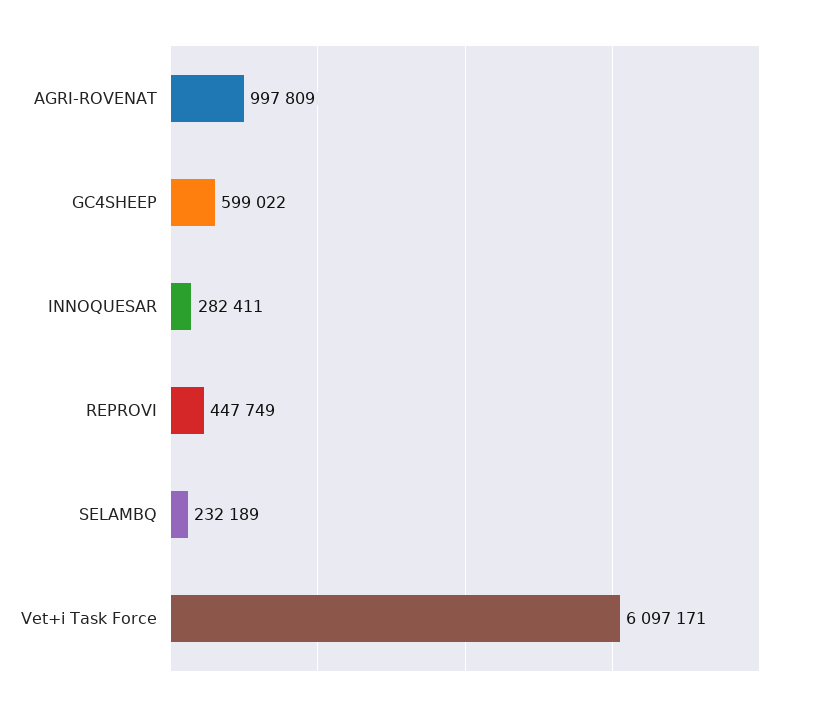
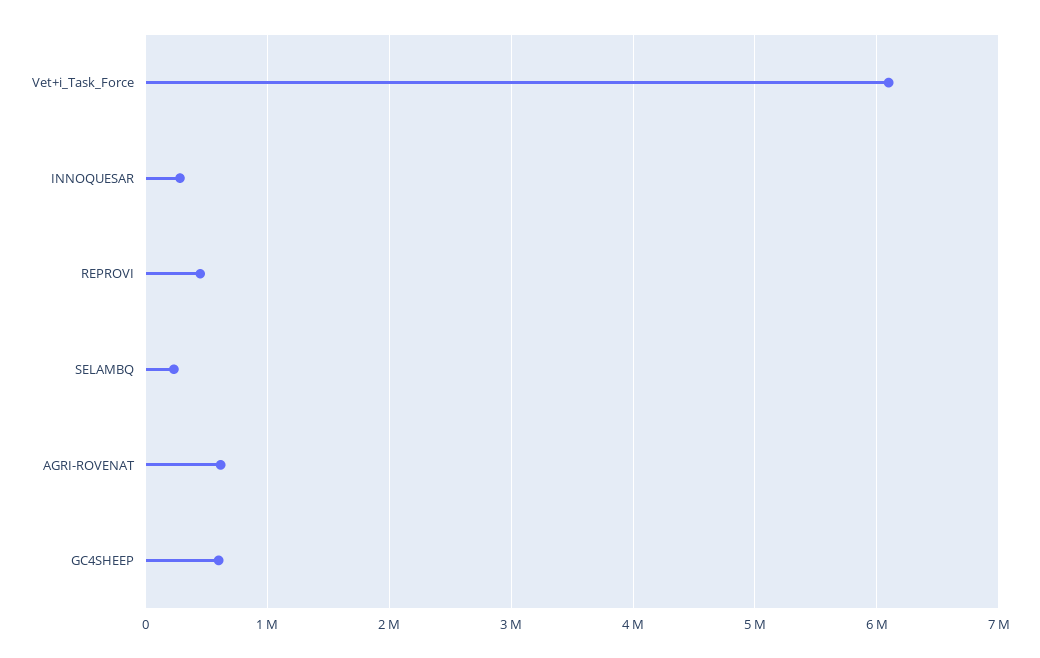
AGRI-ROVENAT: 997809 -> 600000

